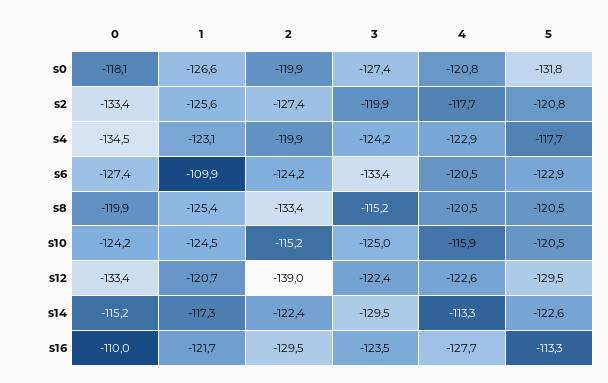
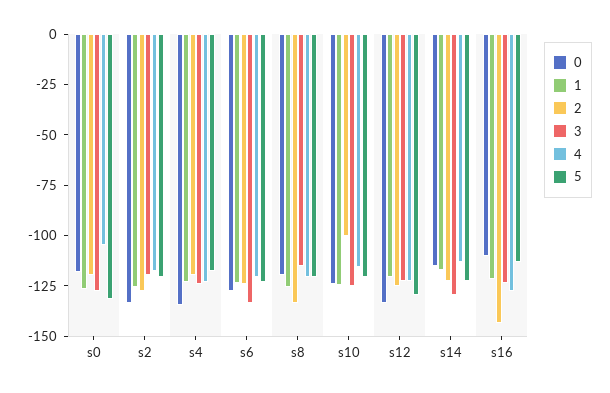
4, s0: -120.8 -> -105
1, s6: -109.9 -> -125
2, s10: -115.2 -> -100
2, s12: -139 -> -125
2, s16: -129.5 -> -145

